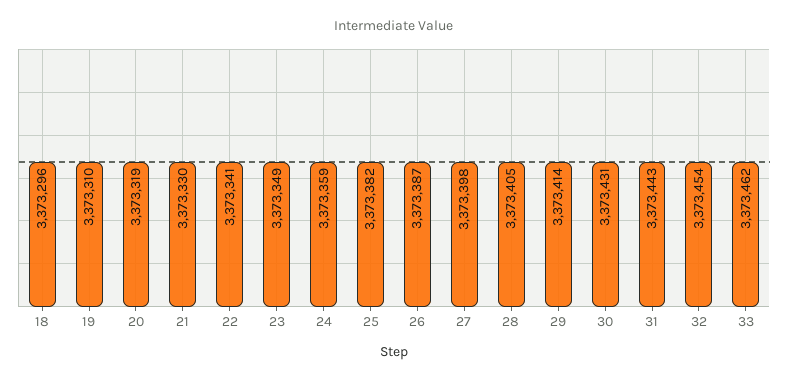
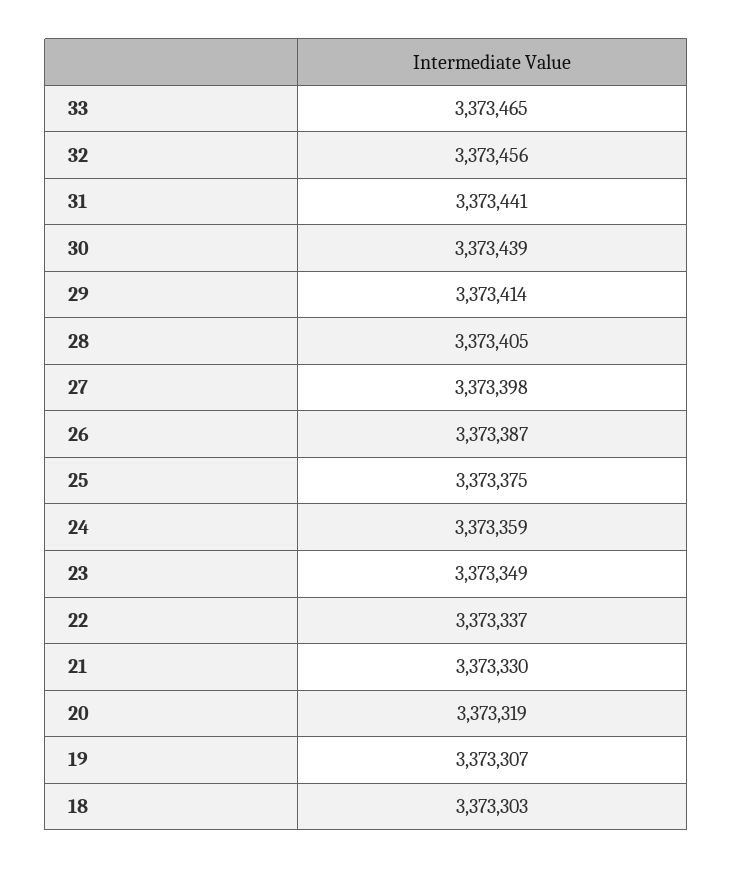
18: 3373296 -> 3373303
19: 3373310 -> 3373307
22: 3373341 -> 3373337
25: 3373382 -> 3373375
30: 3373431 -> 3373439
31: 3373443 -> 3373441
32: 3373454 -> 3373456
33: 3373462 -> 3373465

